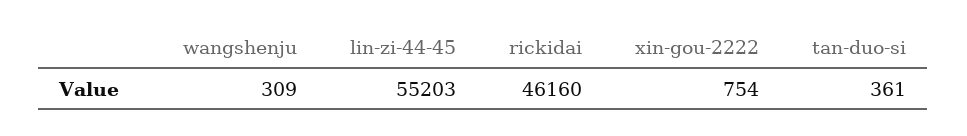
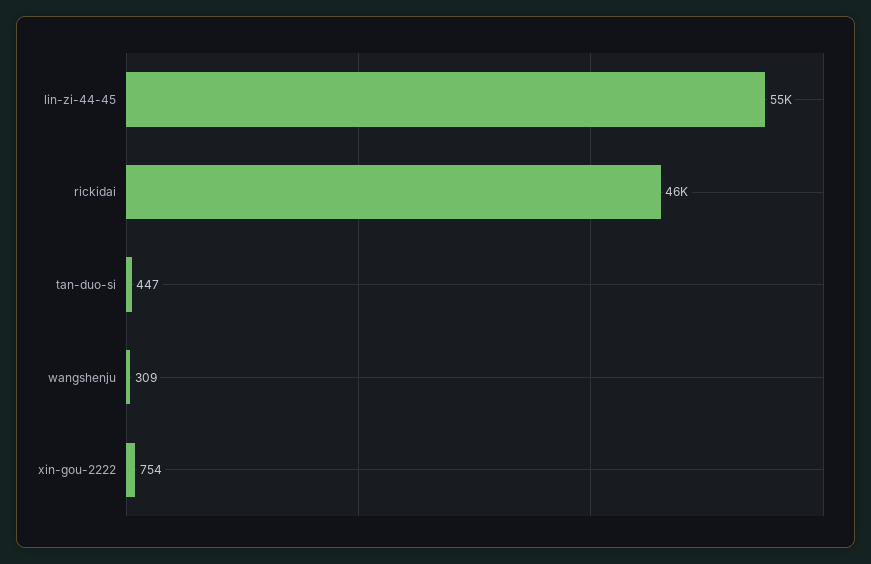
tan-duo-si: 361 -> 447

